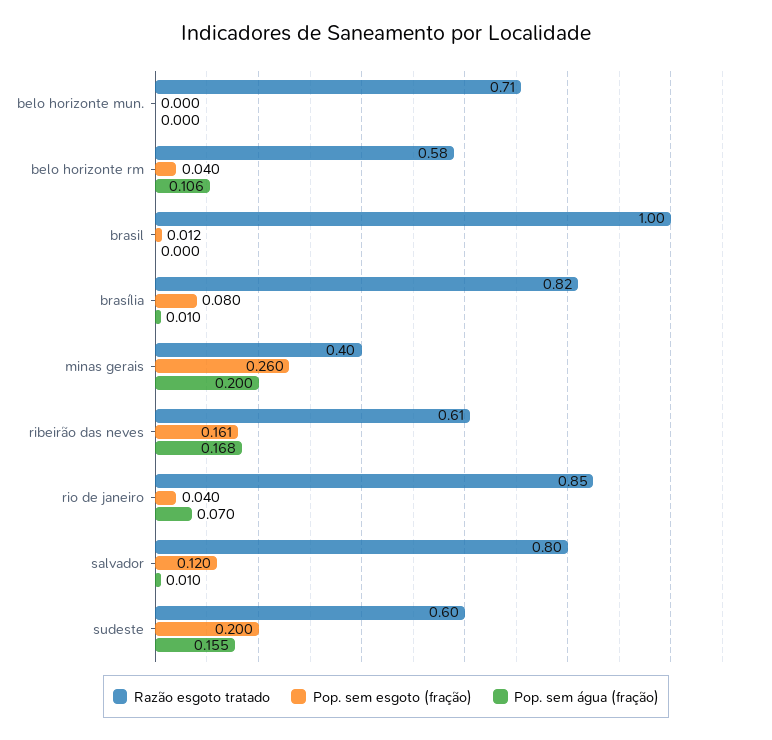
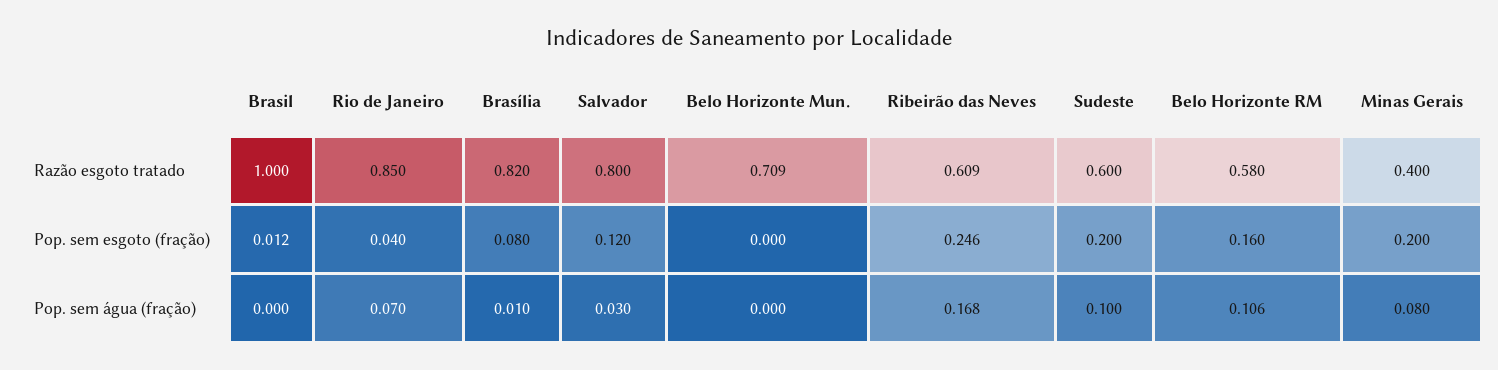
Pop. sem esgoto (fração), belo horizonte rm: 0.04 -> 0.16
Pop. sem esgoto (fração), minas gerais: 0.26 -> 0.2
Pop. sem água (fração), minas gerais: 0.2 -> 0.08
Pop. sem esgoto (fração), ribeirão das neves: 0.161 -> 0.246
Pop. sem água (fração), salvador: 0.01 -> 0.03
Pop. sem água (fração), sudeste: 0.155 -> 0.1

